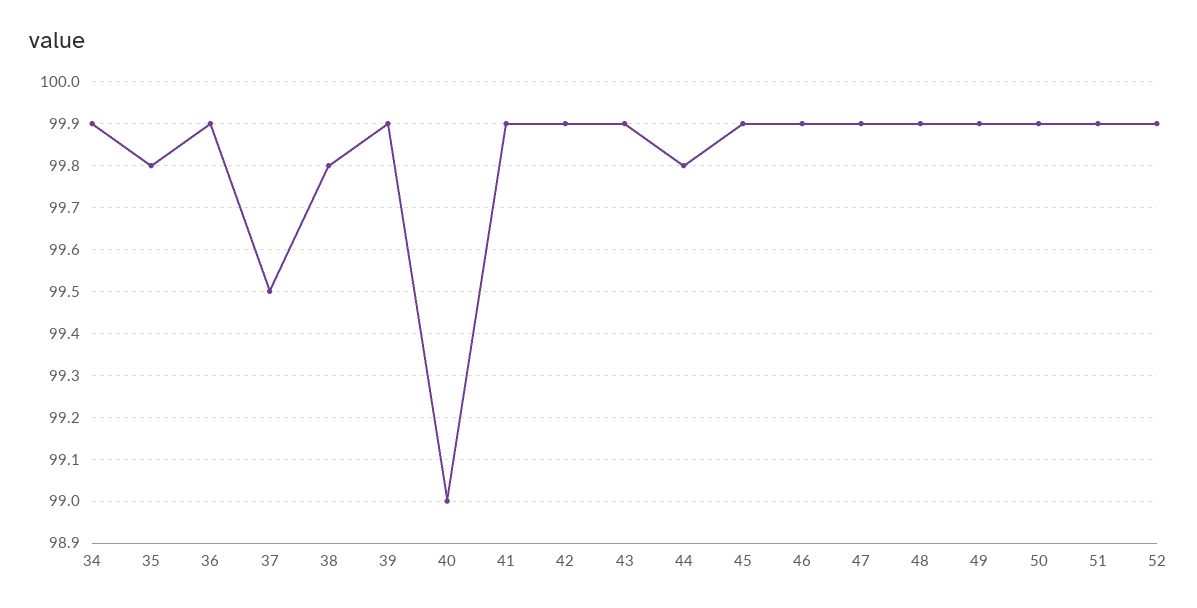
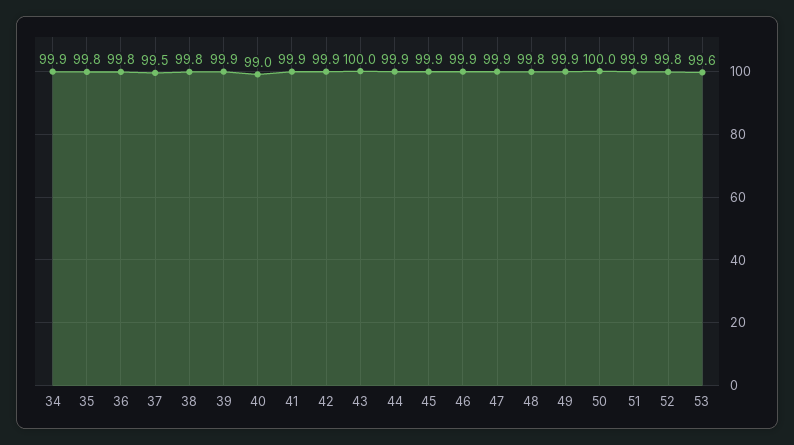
36: 99.9 -> 99.8
43: 99.9 -> 100
44: 99.8 -> 99.9
48: 99.9 -> 99.8
50: 99.9 -> 100
52: 99.9 -> 99.8
53: none -> 99.6

